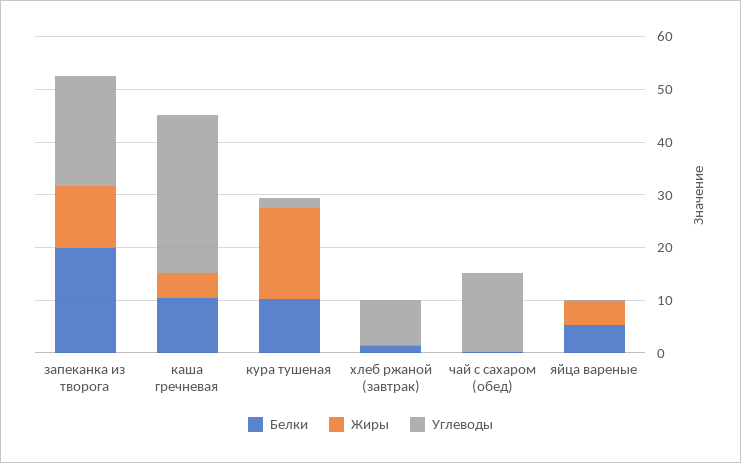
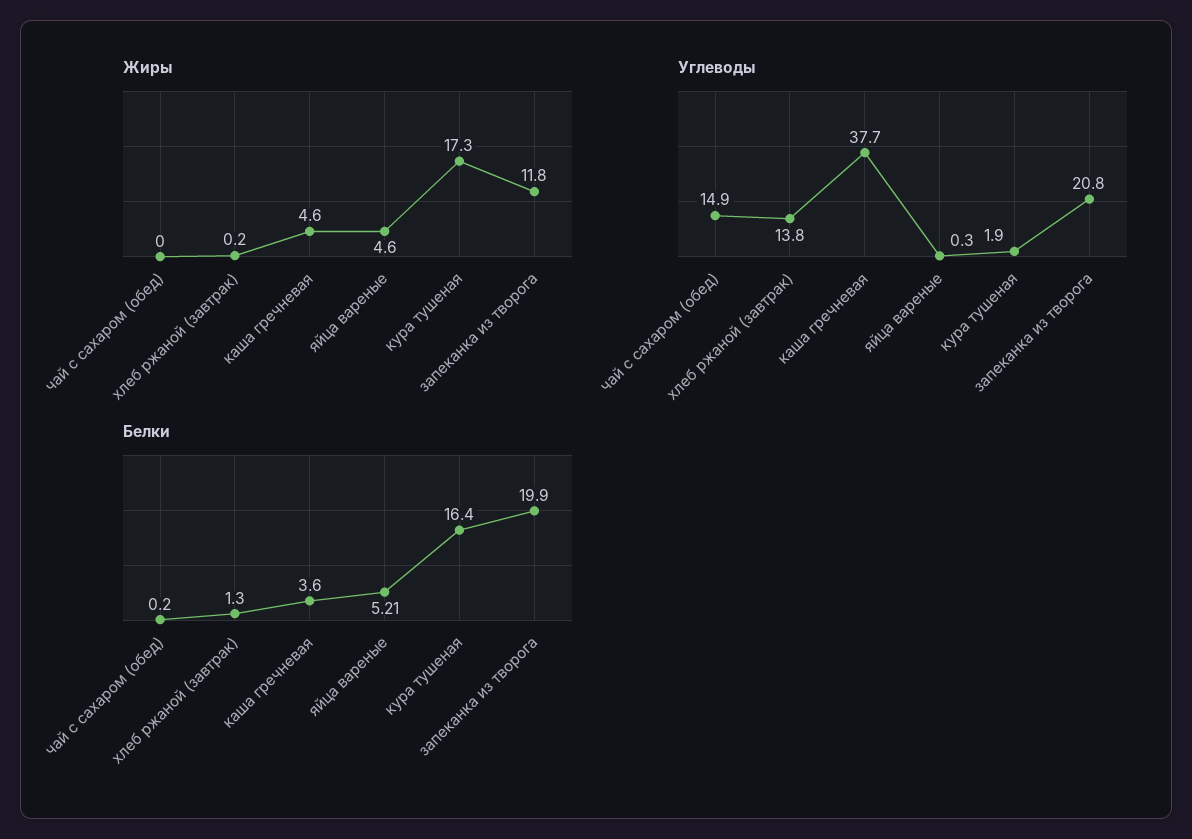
Белки, каша гречневая: 10 -> 3.6
Углеводы, каша гречневая: 30 -> 37.7
Белки, кура тушеная: 10 -> 16.4
Углеводы, хлеб ржаной (завтрак): 8 -> 13.8

